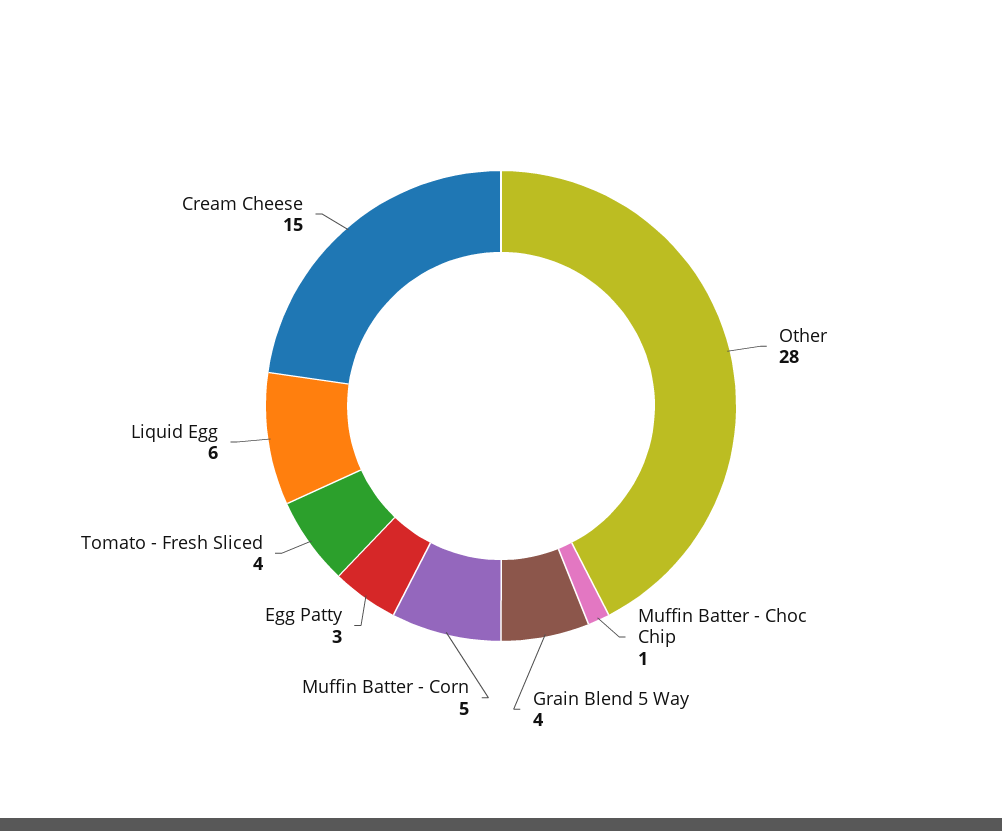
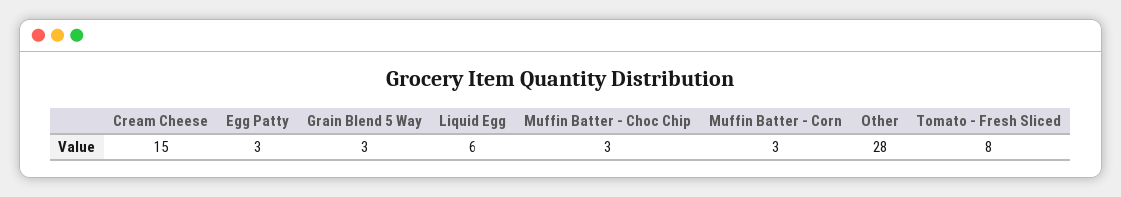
Muffin Batter - Choc Chip: 1 -> 3
Grain Blend 5 Way: 4 -> 3
Muffin Batter - Corn: 5 -> 3
Tomato - Fresh Sliced: 4 -> 8

